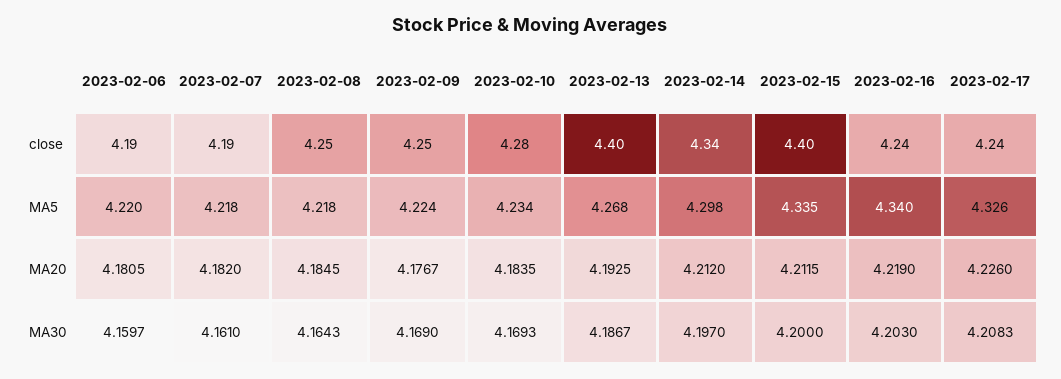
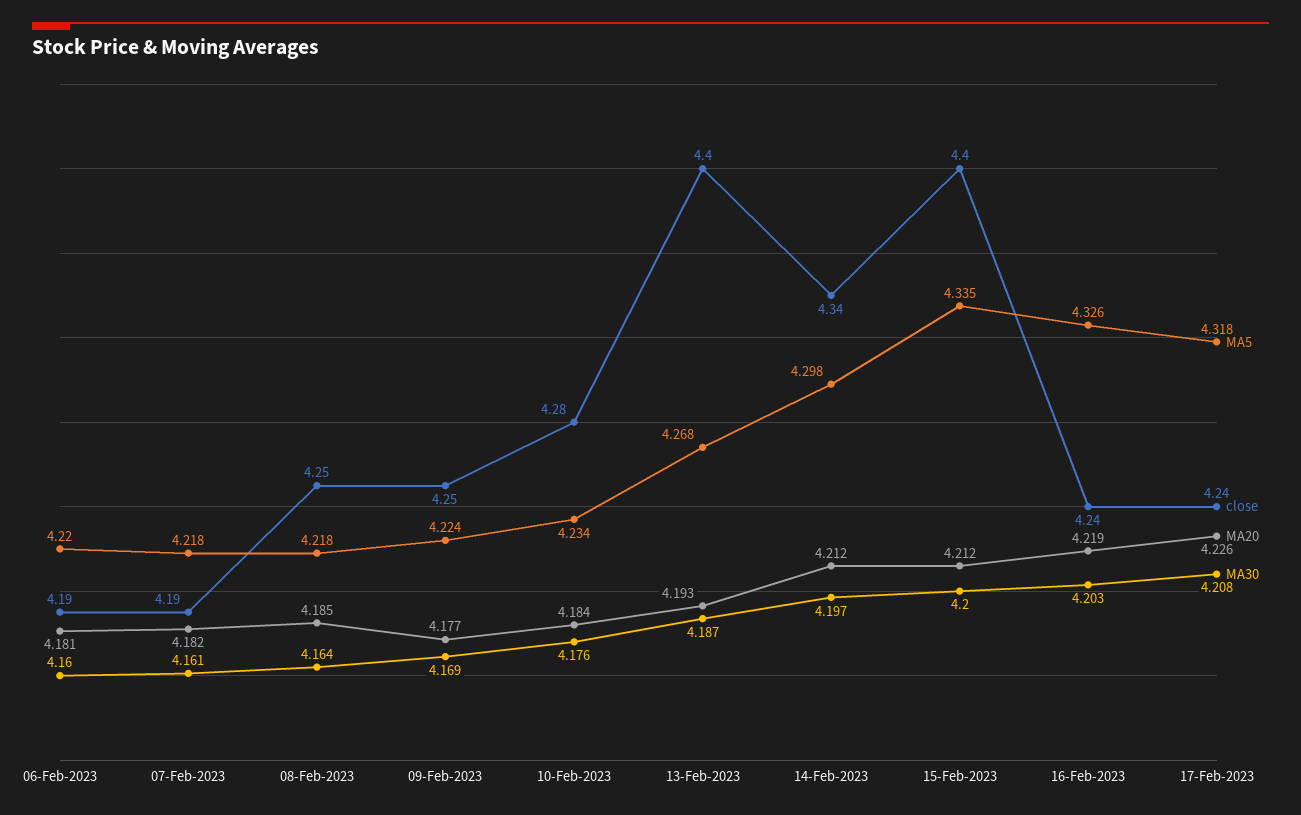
MA5, 2023-02-16: 4.34 -> 4.326
MA5, 2023-02-17: 4.326 -> 4.318
MA30, 2023-02-10: 4.1693 -> 4.176

